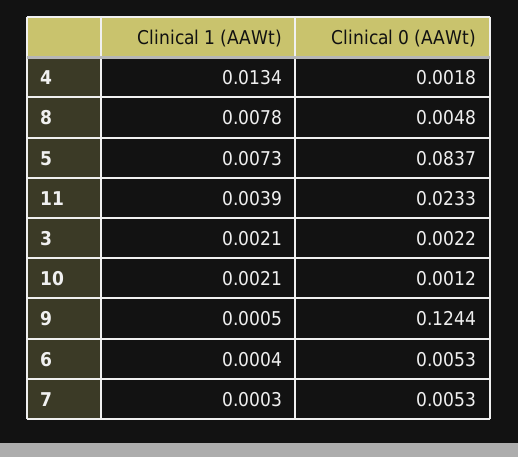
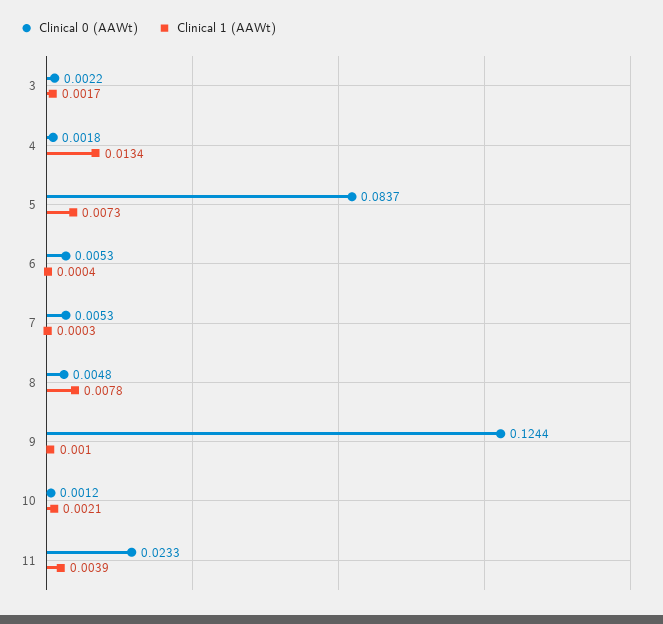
Clinical 1 (AAWt), 3: 0.0021 -> 0.0017
Clinical 1 (AAWt), 9: 0.0005 -> 0.001

